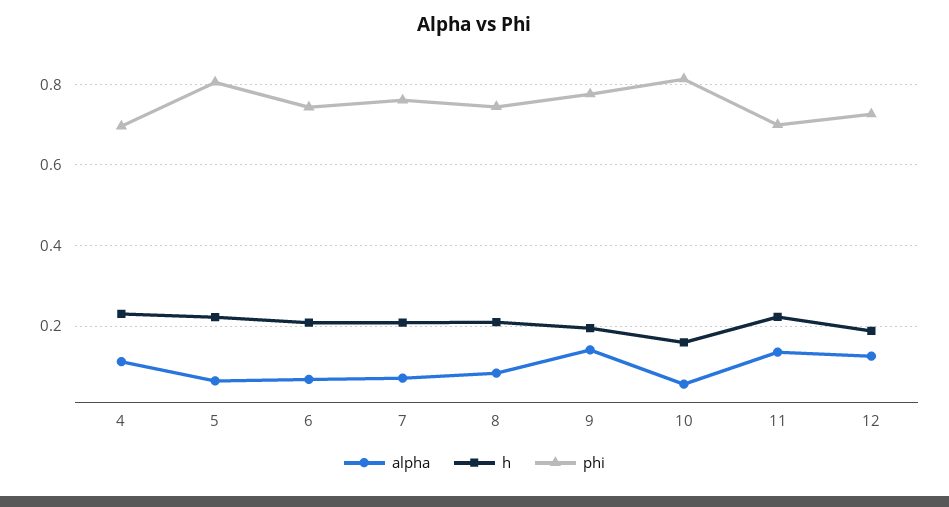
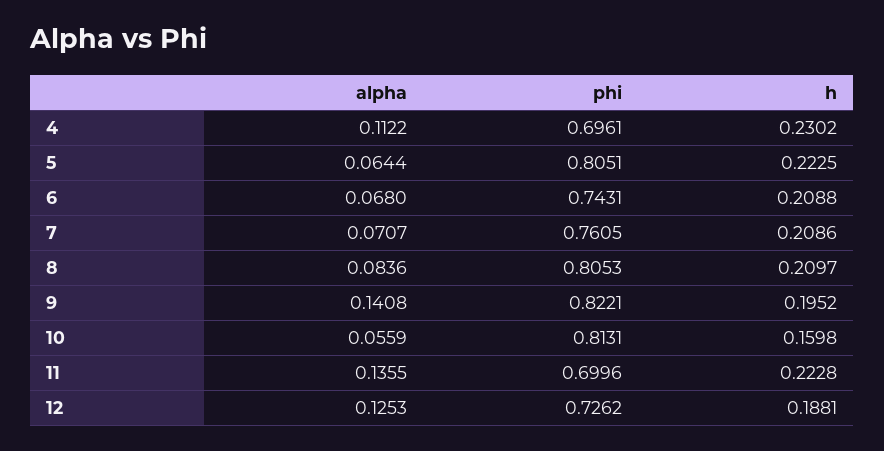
phi, 8: 0.74 -> 0.8053
phi, 9: 0.78 -> 0.8221

